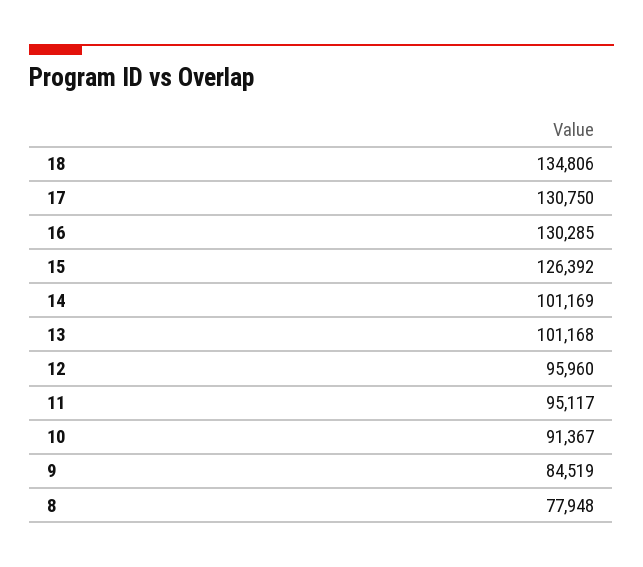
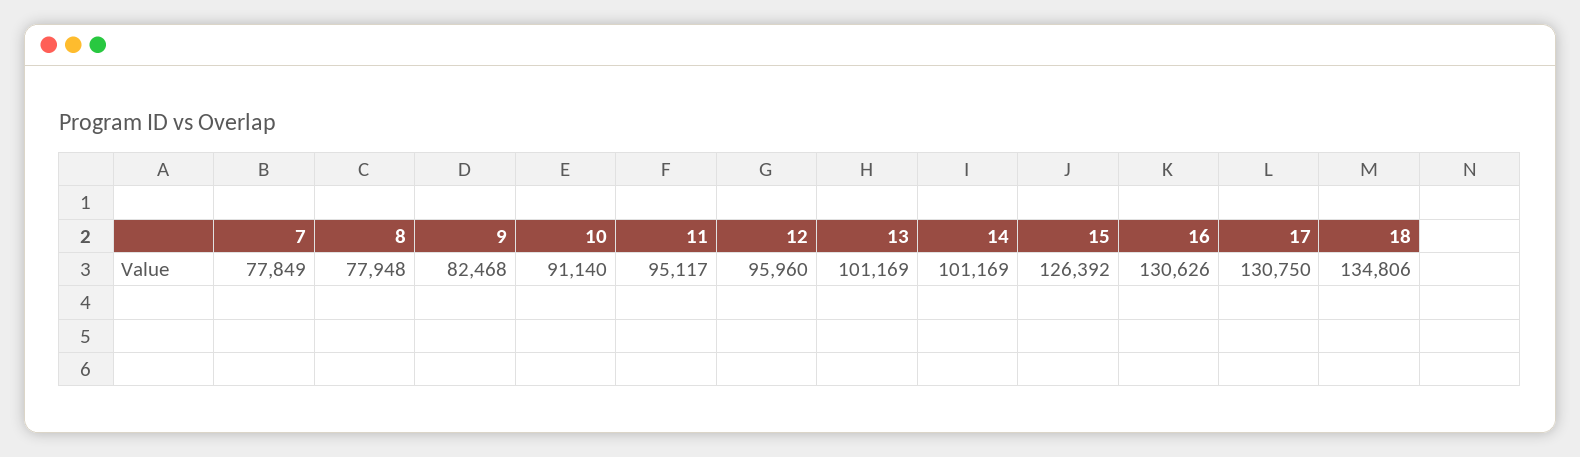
16: 130285 -> 130626
13: 101168 -> 101169
10: 91367 -> 91140
9: 84519 -> 82468
7: none -> 77849

